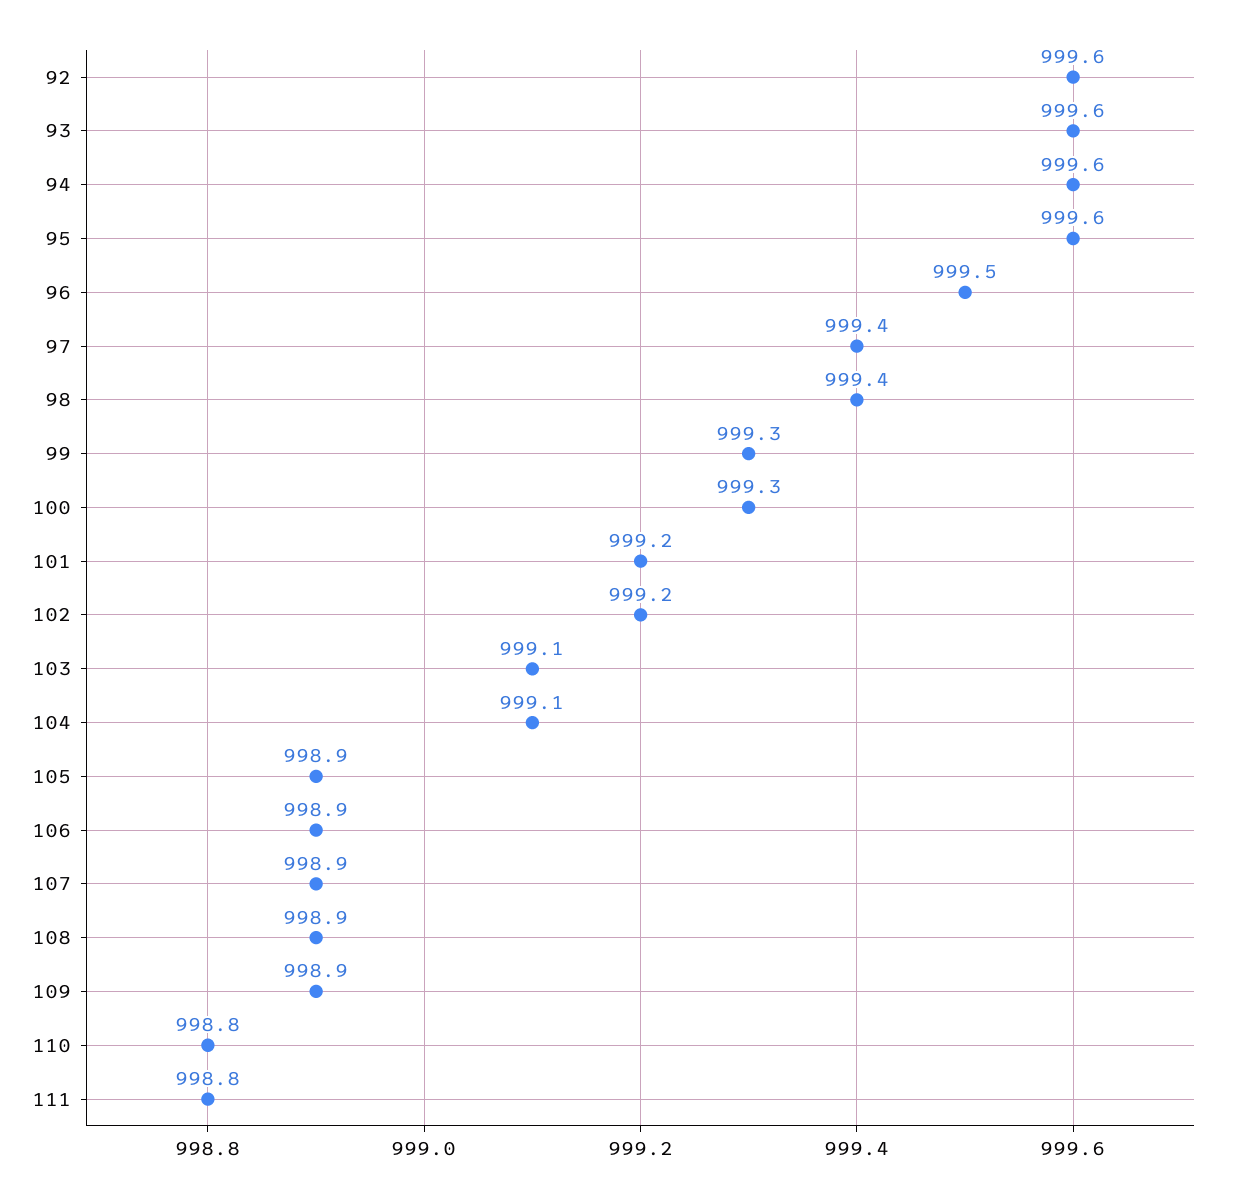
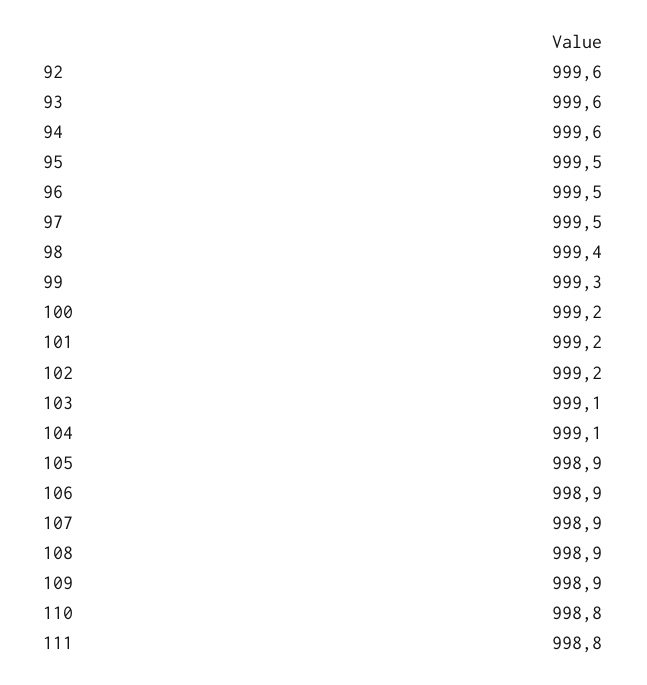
95: 999.6 -> 999.5
97: 999.4 -> 999.5
100: 999.3 -> 999.2

